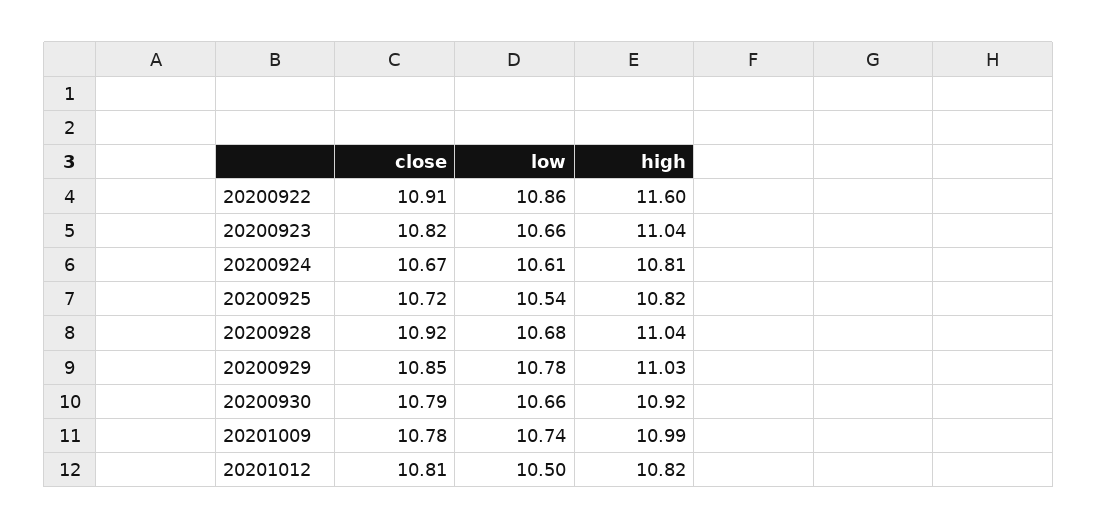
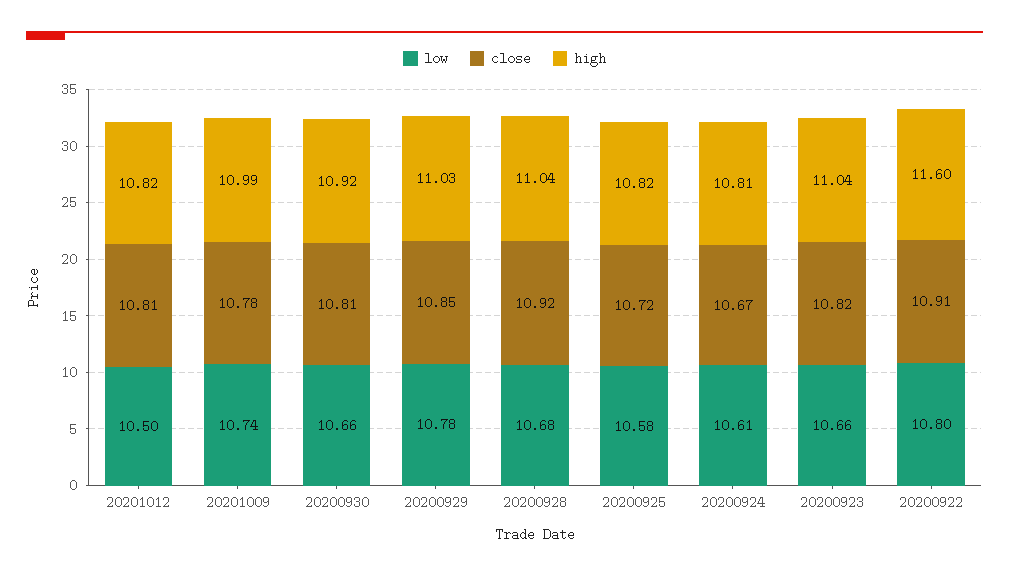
low, 20200922: 10.86 -> 10.8
low, 20200925: 10.54 -> 10.58
close, 20200930: 10.79 -> 10.81

